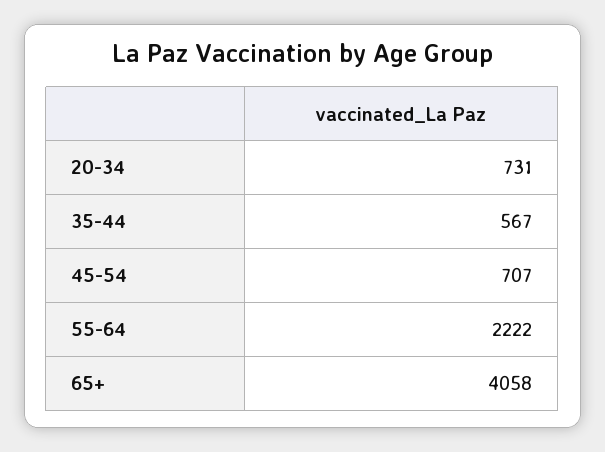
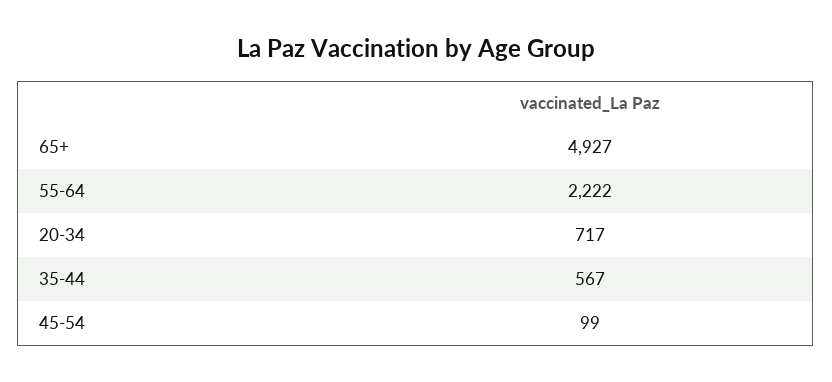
20-34: 731 -> 717
45-54: 707 -> 99
65+: 4058 -> 4927

